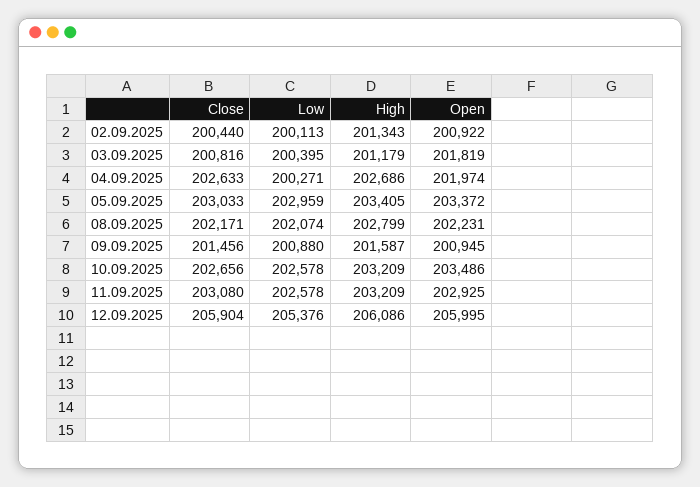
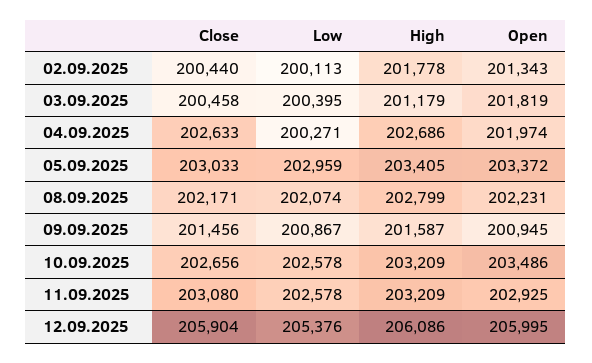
High, 02.09.2025: 201343 -> 201778
Open, 02.09.2025: 200922 -> 201343
Close, 03.09.2025: 200816 -> 200458
Low, 09.09.2025: 200880 -> 200867

